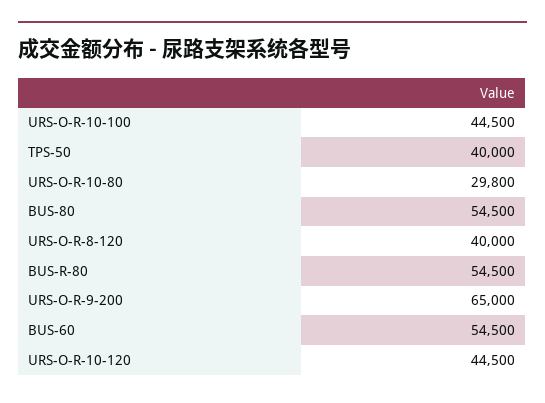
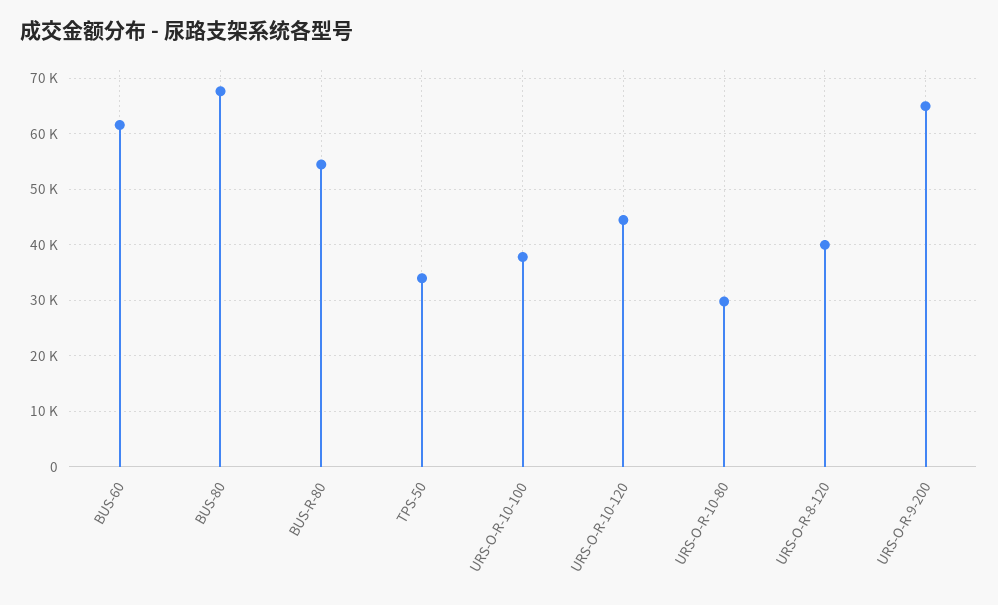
URS-O-R-10-100: 44500 -> 38000
TPS-50: 40000 -> 34000
BUS-80: 54500 -> 68000
BUS-60: 54500 -> 62000

